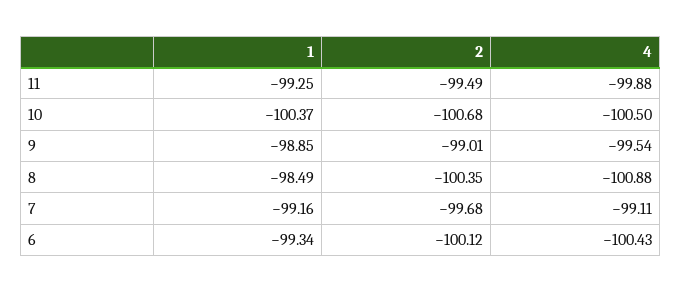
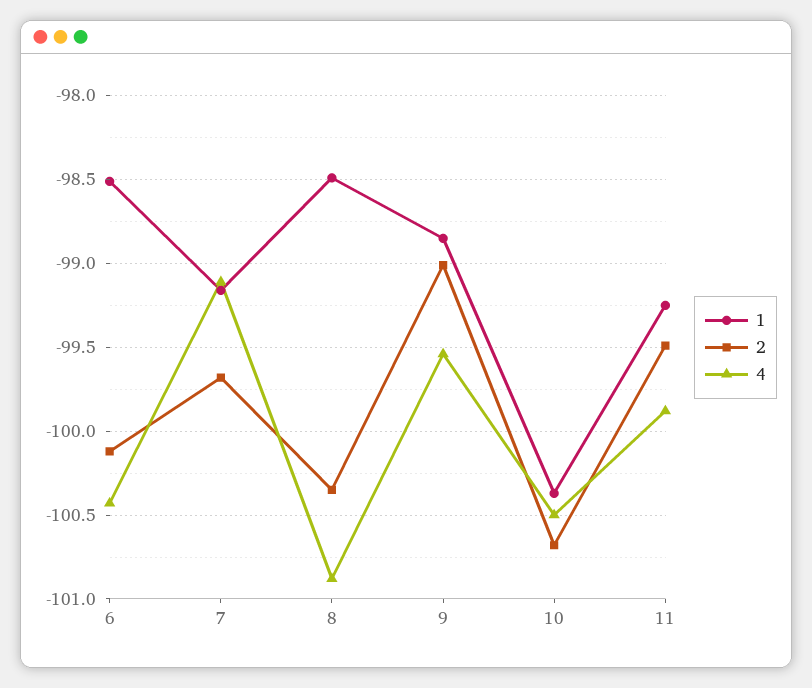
1, 6: -99.34 -> -98.5

